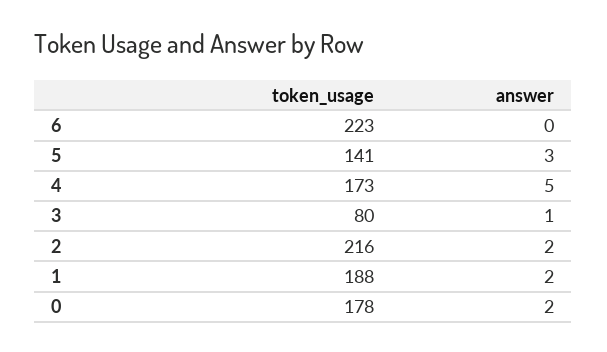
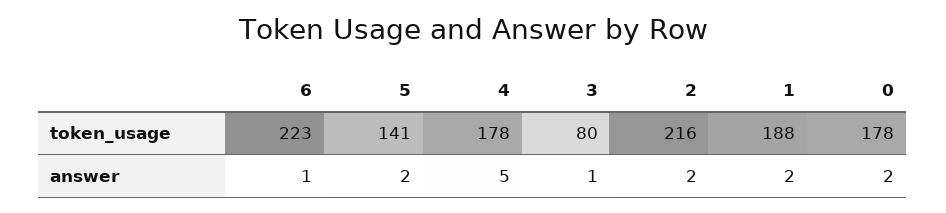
answer, 6: 0 -> 1
answer, 5: 3 -> 2
token_usage, 4: 173 -> 178

